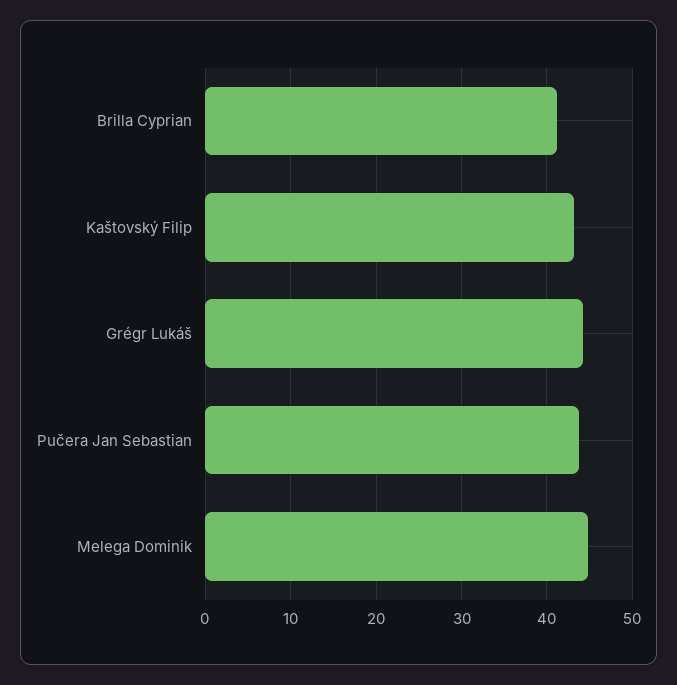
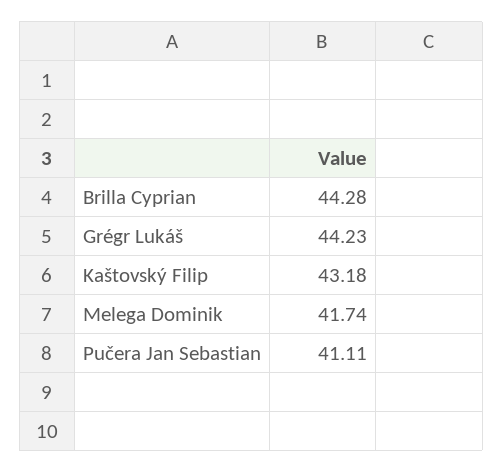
Brilla Cyprian: 41 -> 44.28
Pučera Jan Sebastian: 44 -> 41.11
Melega Dominik: 45 -> 41.74

